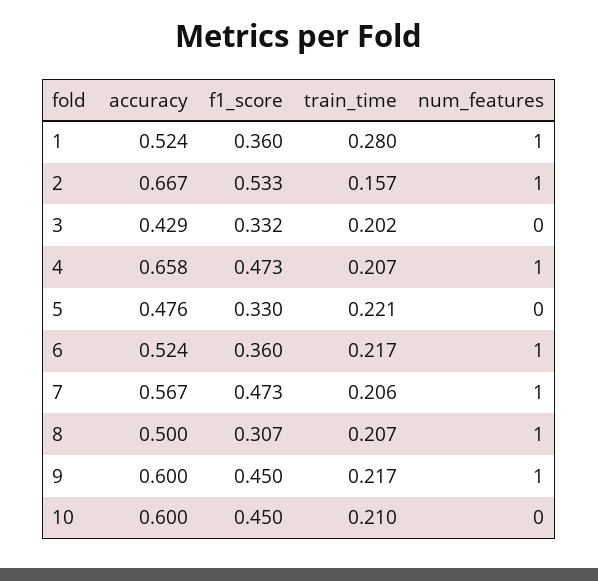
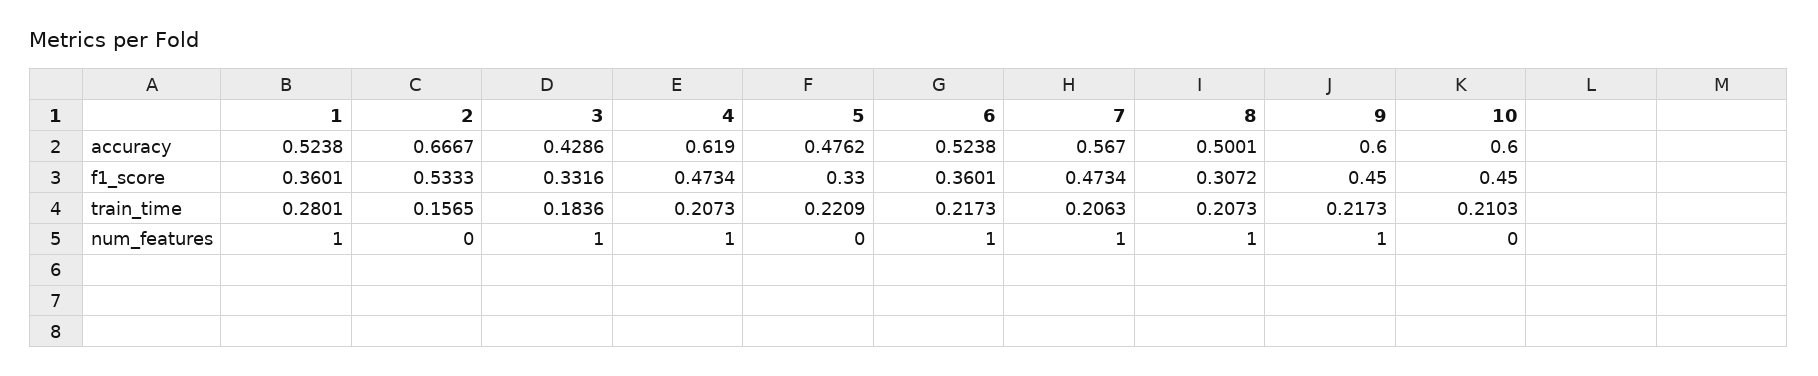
num_features, 2: 1 -> 0
train_time, 3: 0.202 -> 0.1836
num_features, 3: 0 -> 1
accuracy, 4: 0.658 -> 0.619

